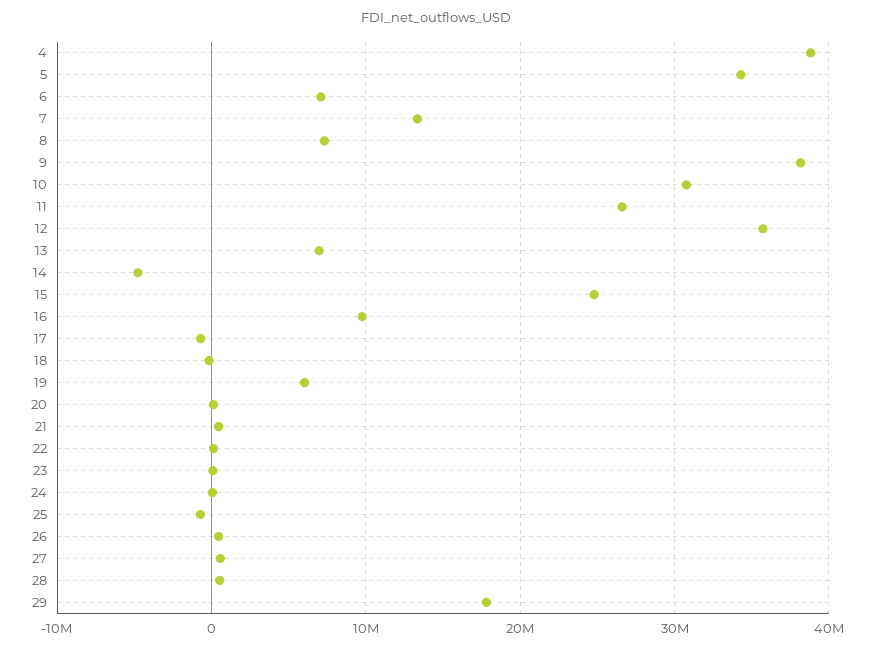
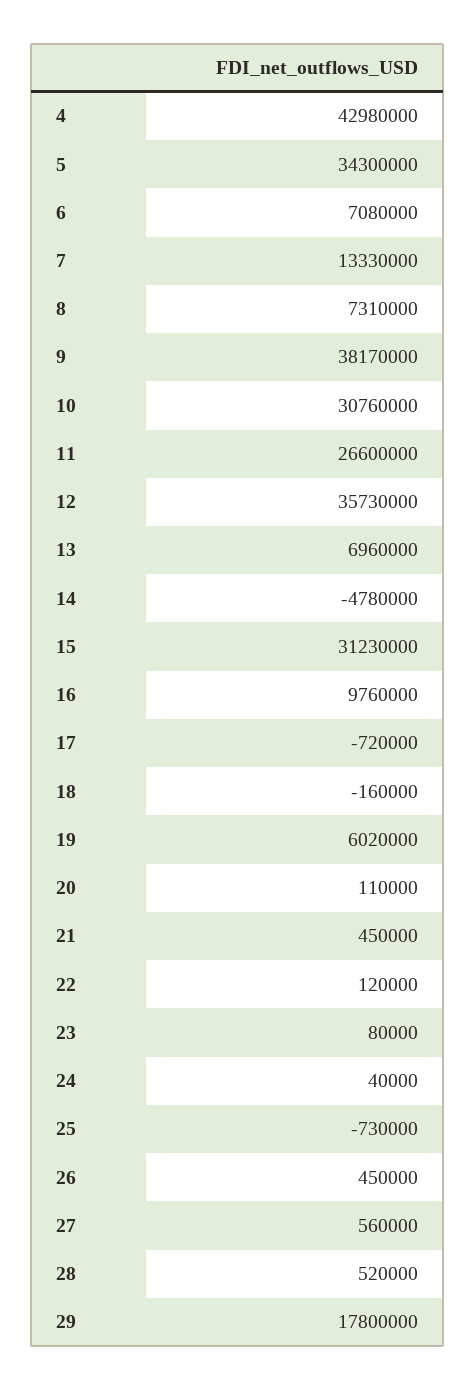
4: 39000000 -> 42980000
15: 25000000 -> 31230000

